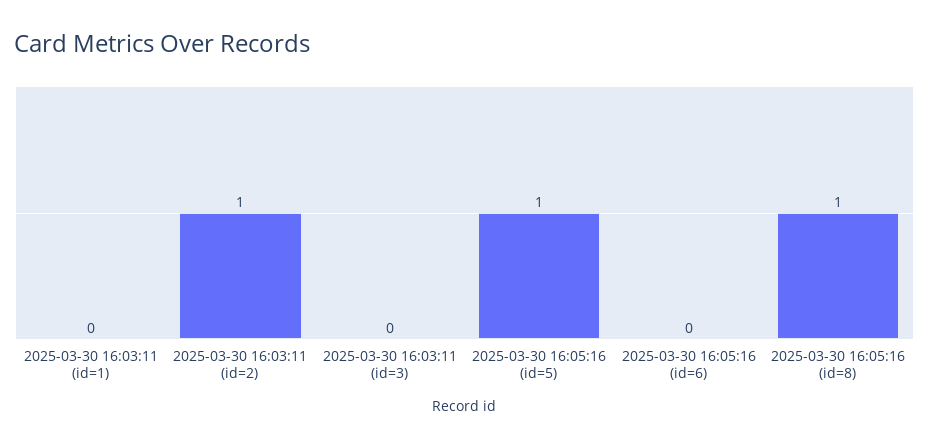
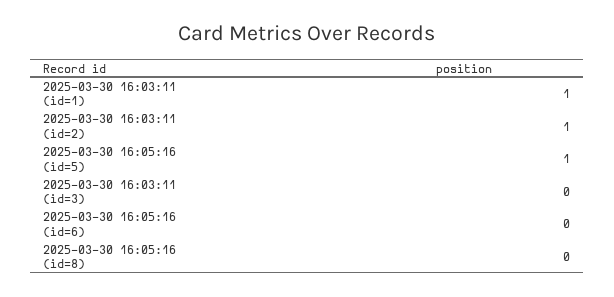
2025-03-30 16:03:11 (id=1): 0 -> 1
2025-03-30 16:05:16 (id=8): 1 -> 0

